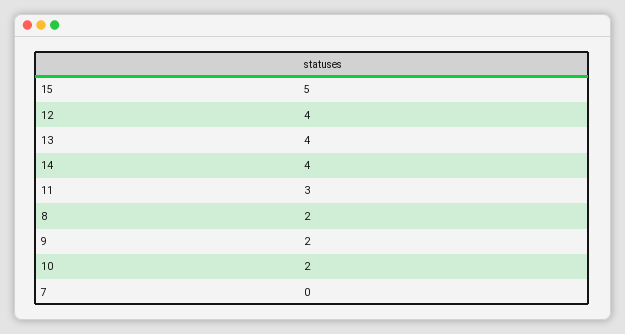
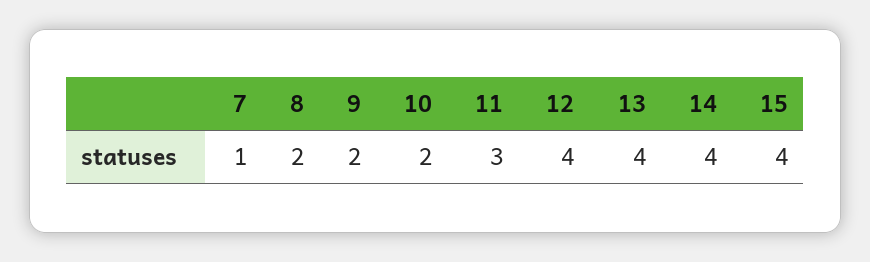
15: 5 -> 4
7: 0 -> 1

